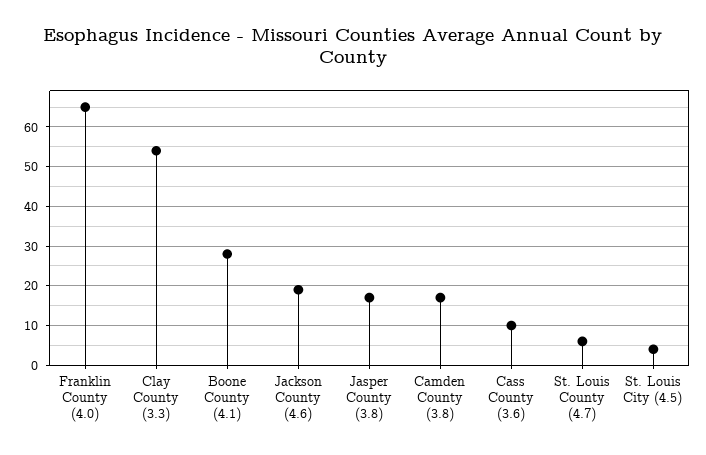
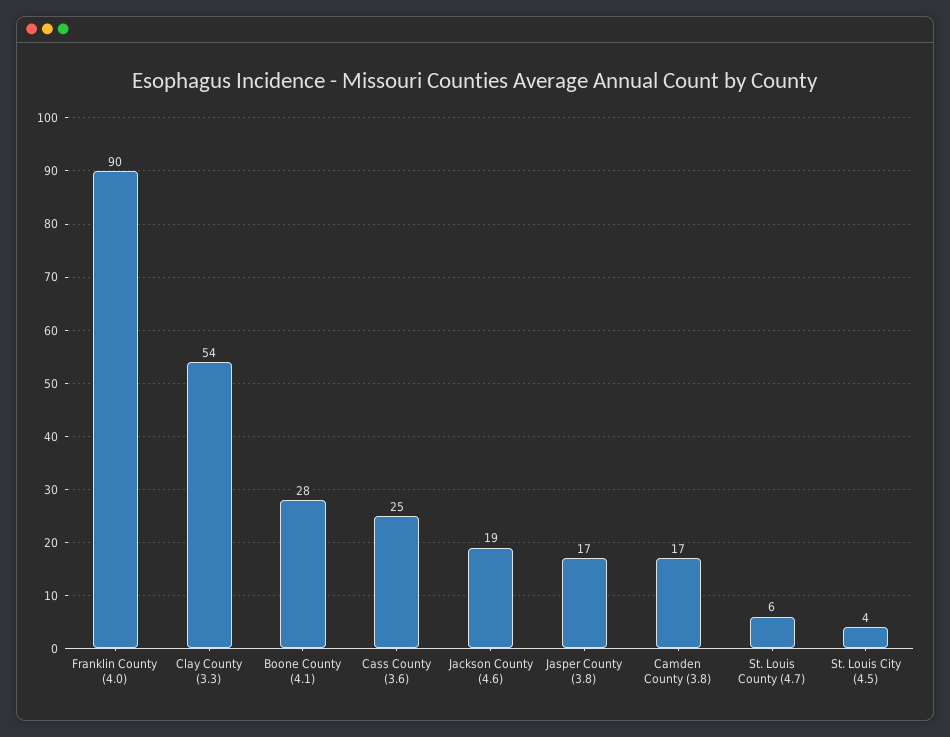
Franklin County (4.0): 65 -> 90
Cass County (3.6): 10 -> 25

